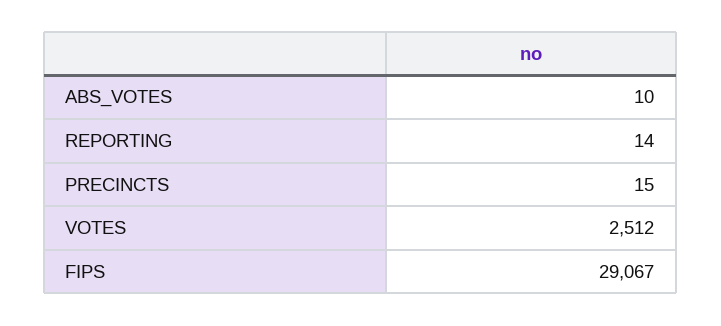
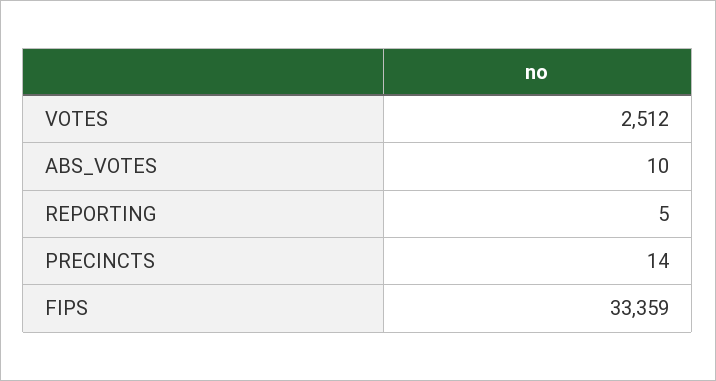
REPORTING: 14 -> 5
PRECINCTS: 15 -> 14
FIPS: 29067 -> 33359

